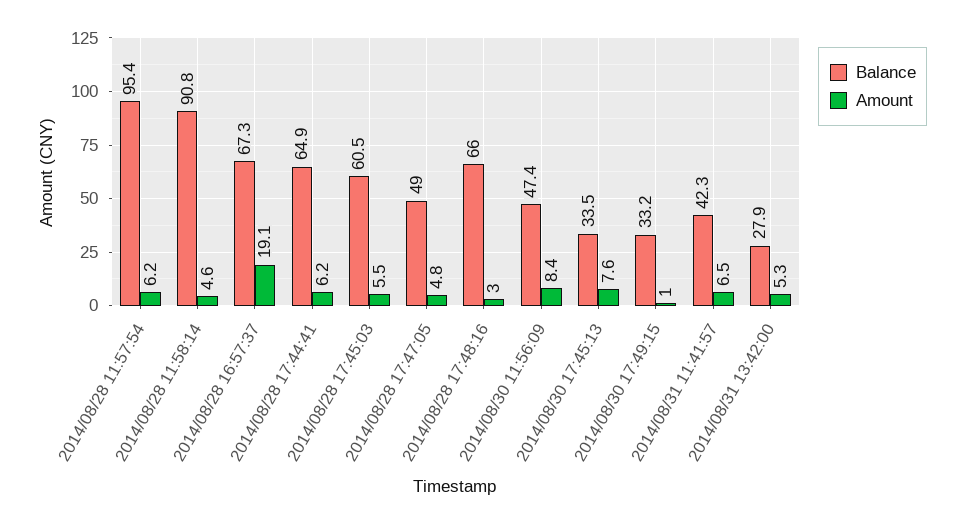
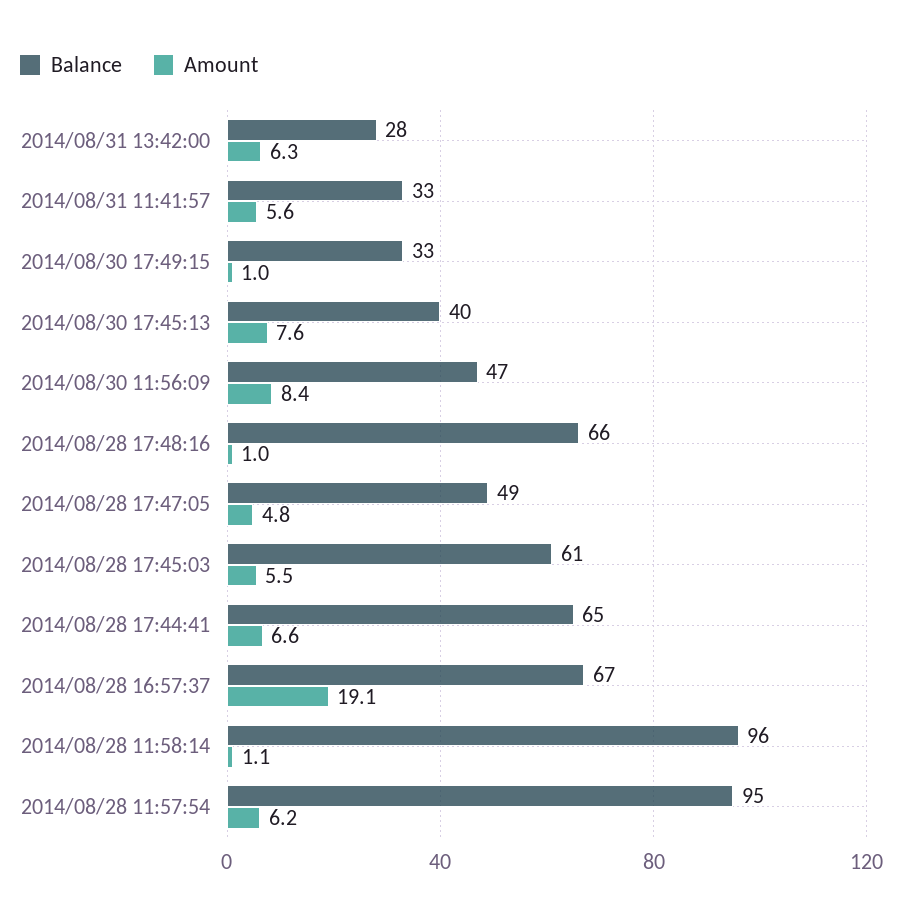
Balance, 2014/08/28 11:58:14: 90.8 -> 96
Amount, 2014/08/28 11:58:14: 4.6 -> 1.1
Amount, 2014/08/28 17:44:41: 6.2 -> 6.6
Amount, 2014/08/28 17:48:16: 3 -> 1
Balance, 2014/08/30 17:45:13: 33.5 -> 40
Balance, 2014/08/31 11:41:57: 42.3 -> 33
Amount, 2014/08/31 11:41:57: 6.5 -> 5.6
Amount, 2014/08/31 13:42:00: 5.3 -> 6.3

